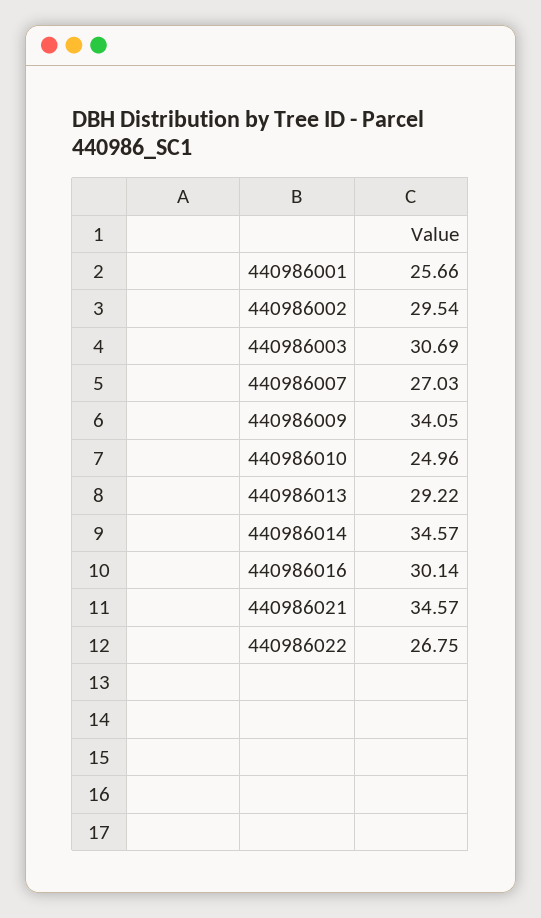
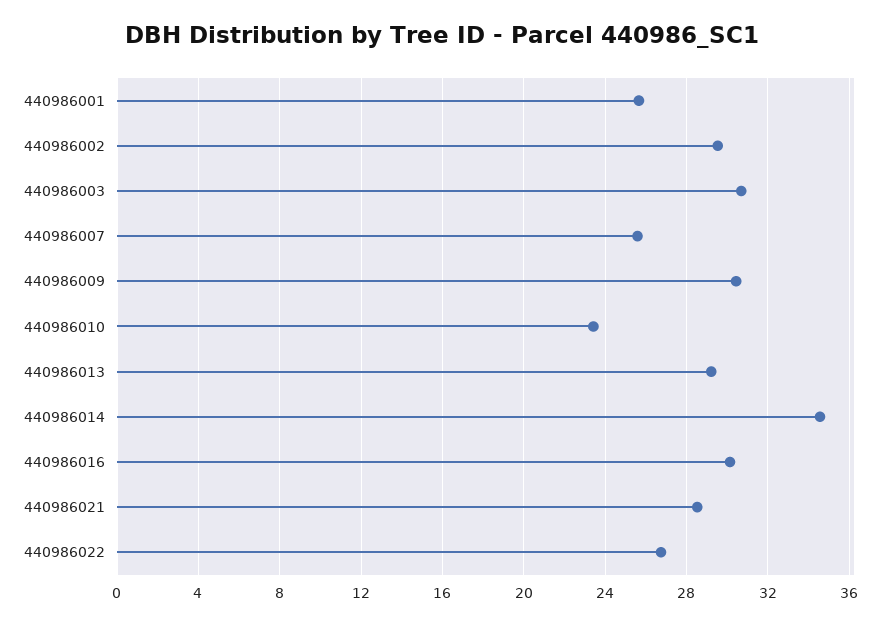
440986007: 27.03 -> 25.5
440986009: 34.05 -> 30.5
440986010: 24.96 -> 23.5
440986021: 34.57 -> 28.5

